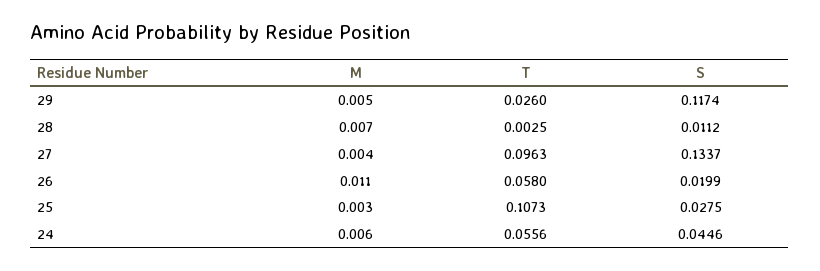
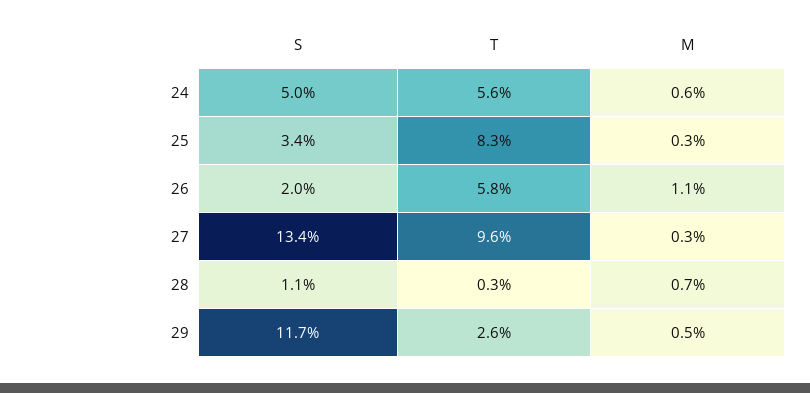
M, 27: 0.004 -> 0.003
T, 25: 0.1073 -> 0.083
S, 25: 0.0275 -> 0.034
S, 24: 0.0446 -> 0.05

